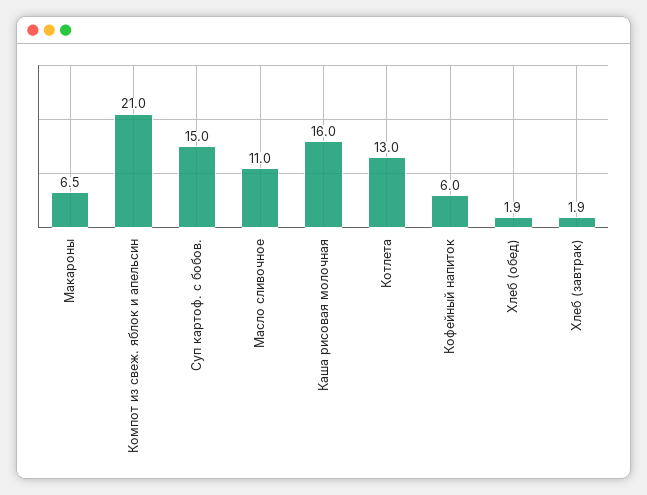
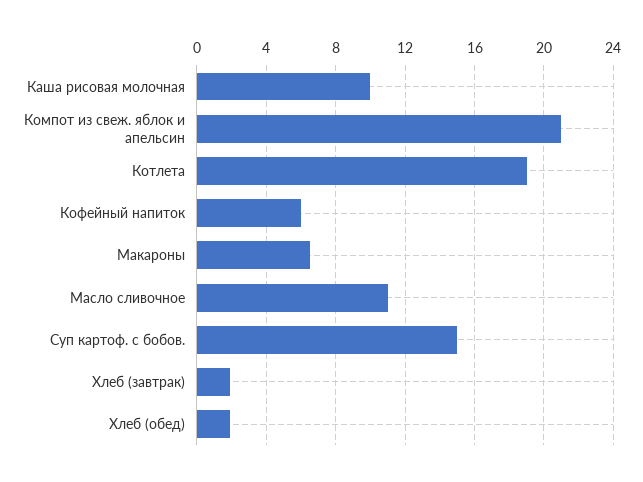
Каша рисовая молочная: 16 -> 10
Котлета: 13 -> 19

